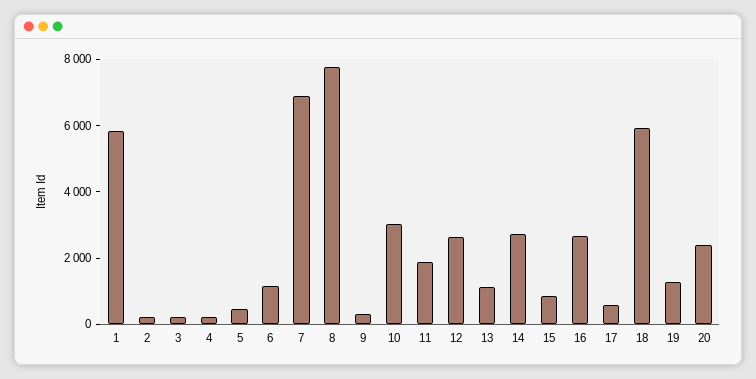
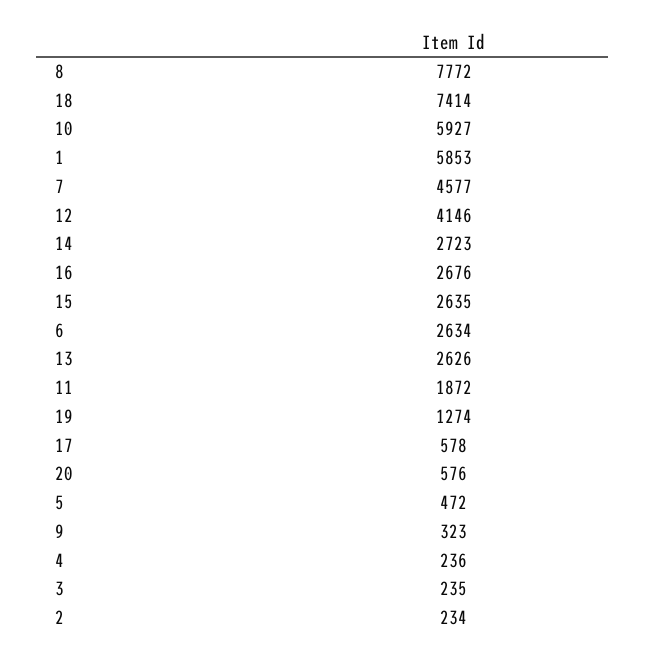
6: 1000 -> 2634
7: 7000 -> 4577
10: 3000 -> 5927
12: 2500 -> 4146
13: 1000 -> 2626
15: 1000 -> 2635
18: 6000 -> 7414
20: 2500 -> 576

